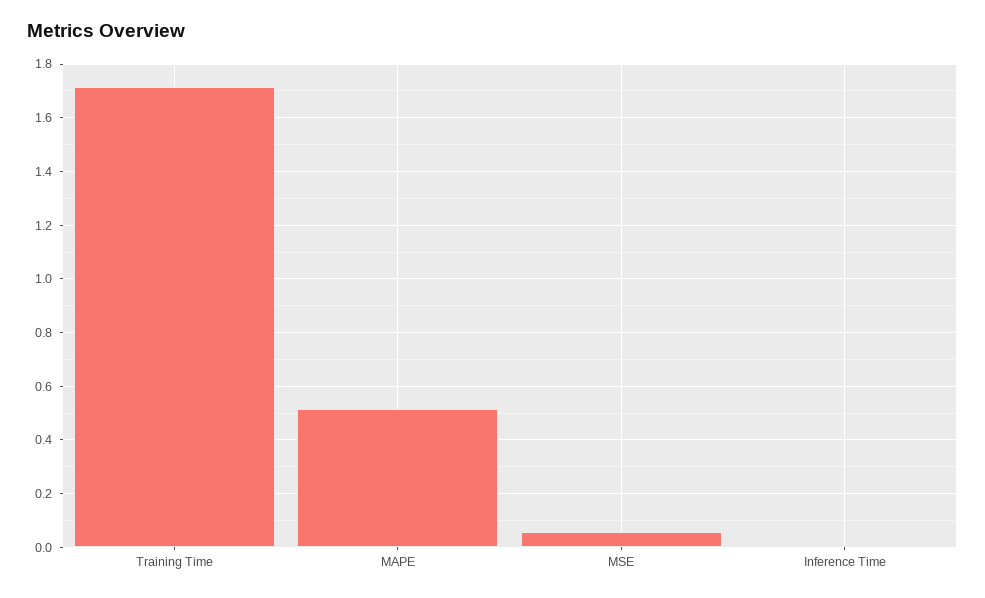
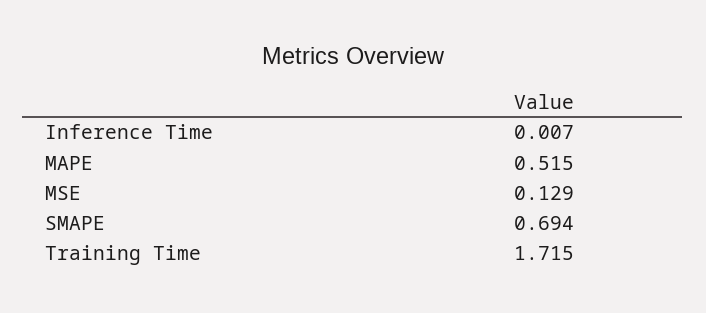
MSE: 0.05 -> 0.129
SMAPE: none -> 0.694

